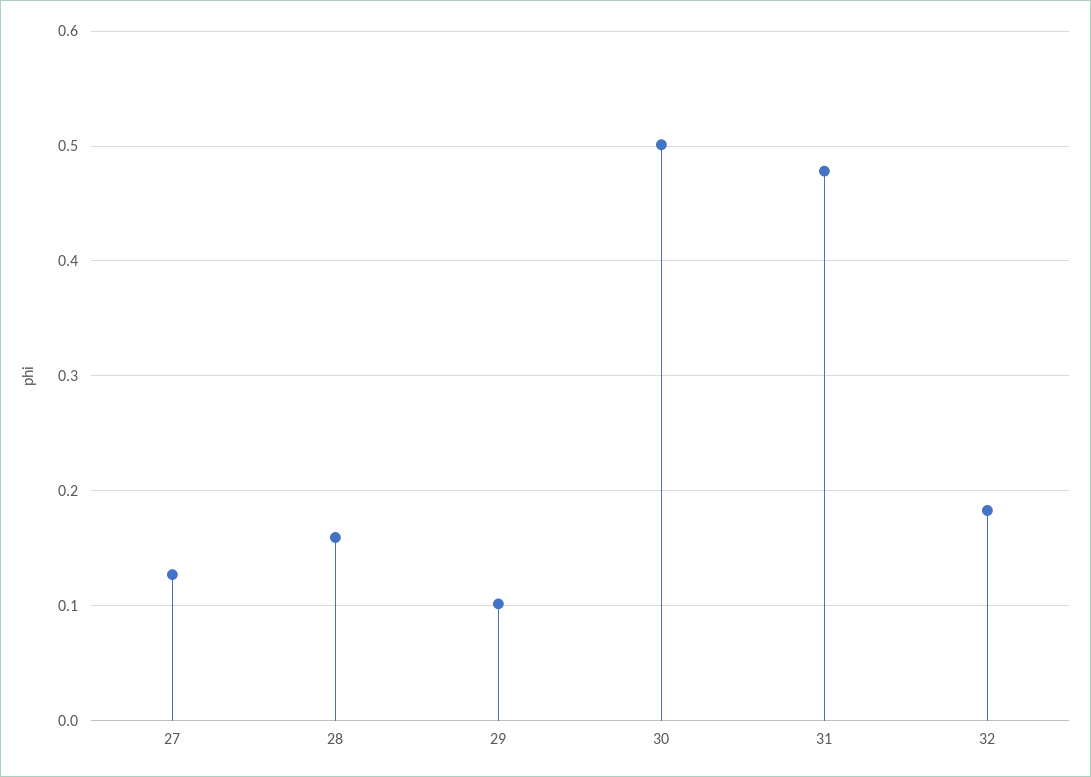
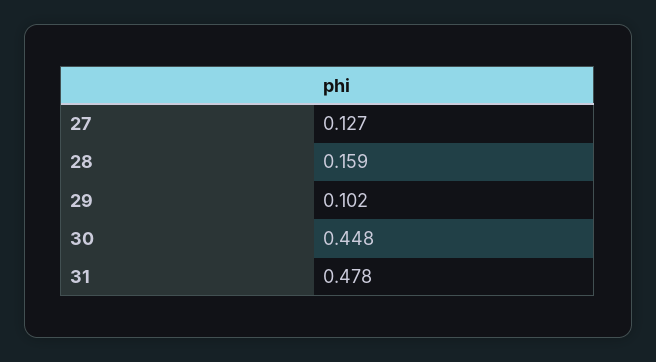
30: 0.5 -> 0.448
32: 0.18 -> none

